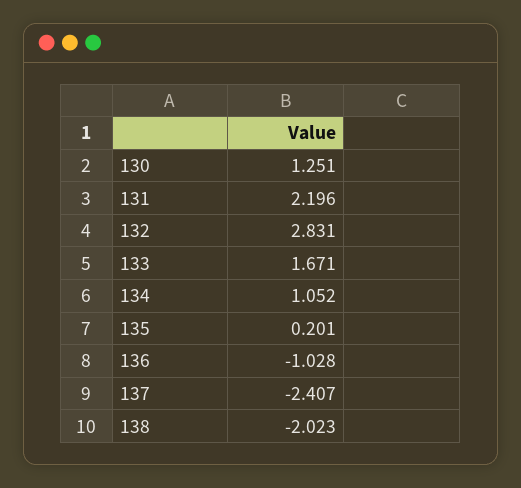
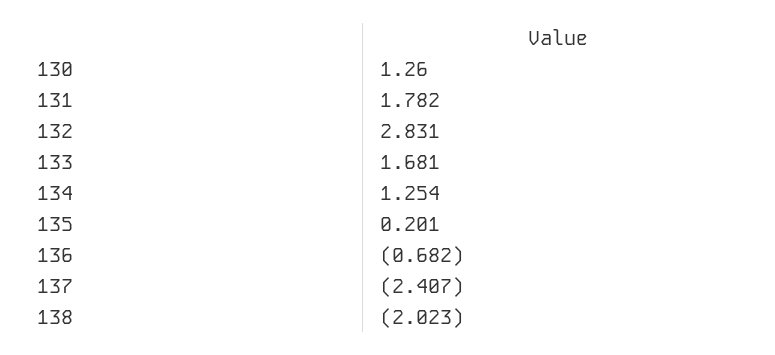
130: 1.251 -> 1.26
131: 2.196 -> 1.782
133: 1.671 -> 1.681
134: 1.052 -> 1.254
136: -1.028 -> -0.682

